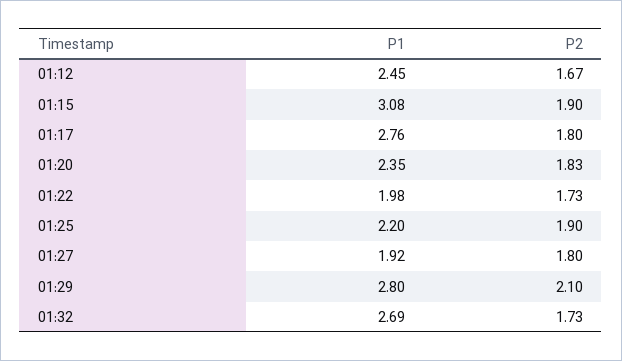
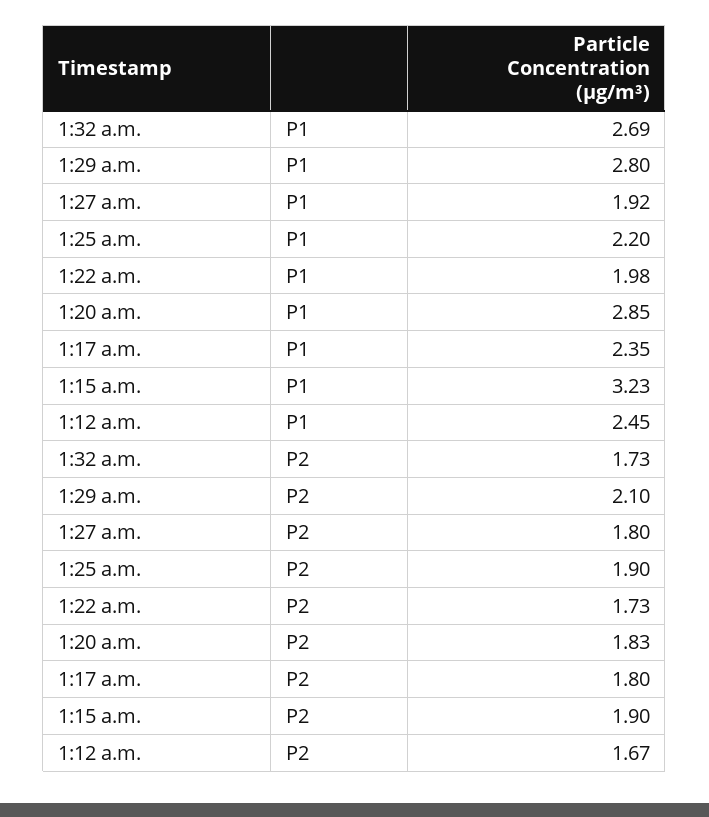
P1, 01:15: 3.08 -> 3.23
P1, 01:17: 2.76 -> 2.35
P1, 01:20: 2.35 -> 2.85

